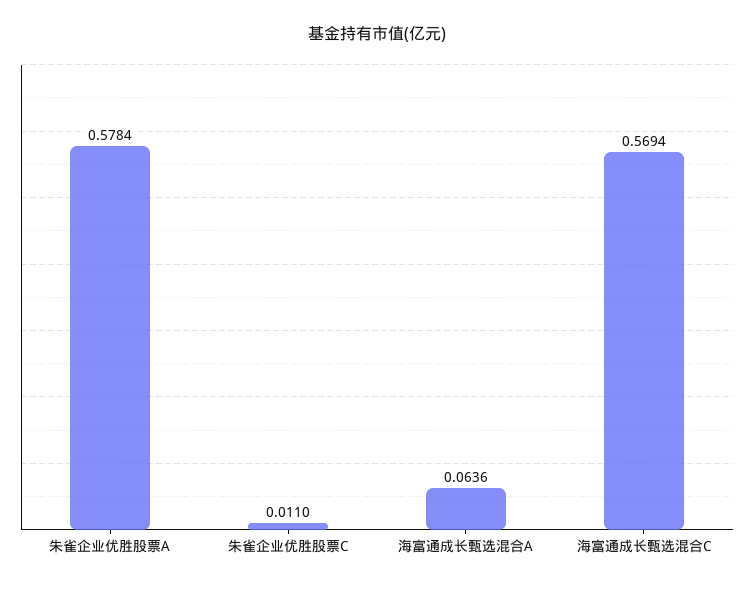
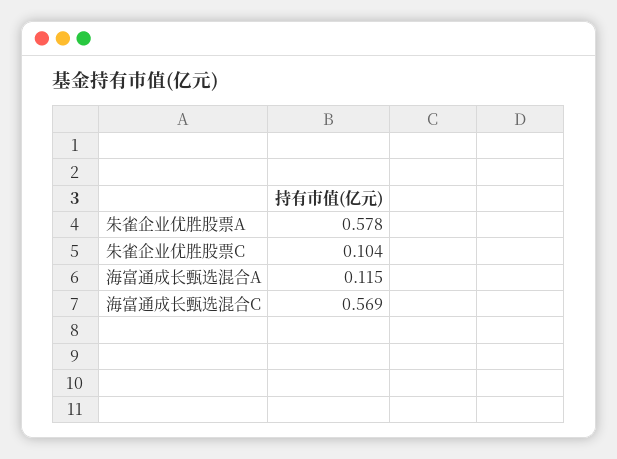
朱雀企业优胜股票C: 0.011 -> 0.104
海富通成长甄选混合A: 0.0636 -> 0.115

